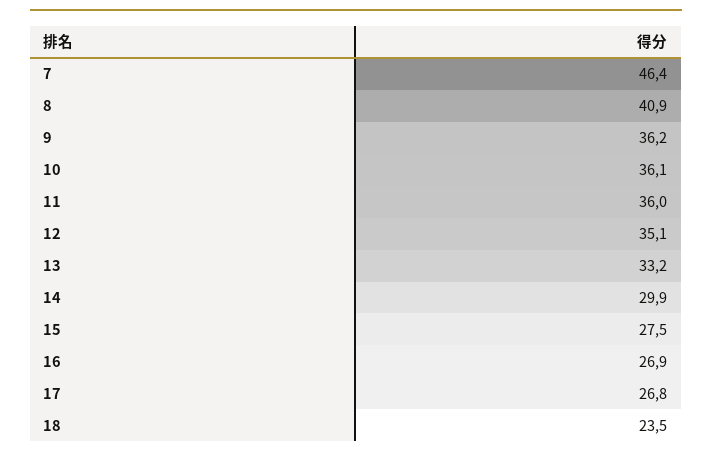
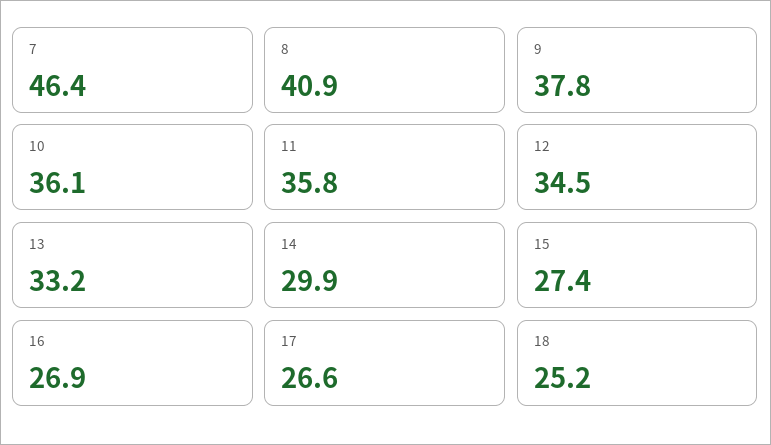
9: 36.2 -> 37.8
11: 36 -> 35.8
12: 35.1 -> 34.5
15: 27.5 -> 27.4
17: 26.8 -> 26.6
18: 23.5 -> 25.2

